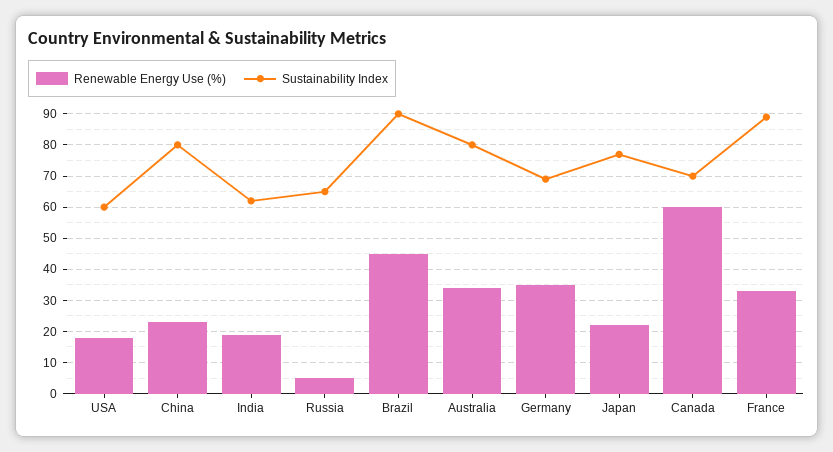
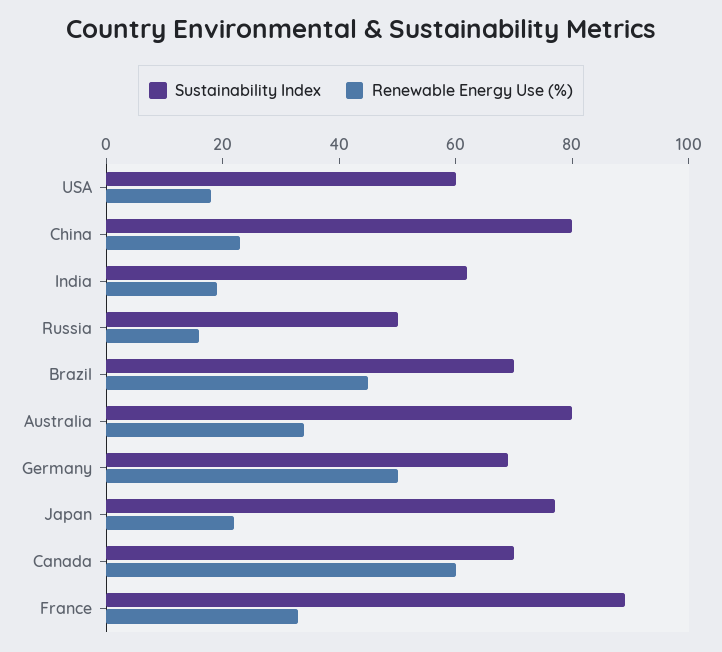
Renewable Energy Use (%), Russia: 5 -> 15
Sustainability Index, Russia: 65 -> 50
Sustainability Index, Brazil: 90 -> 70
Renewable Energy Use (%), Germany: 35 -> 50

